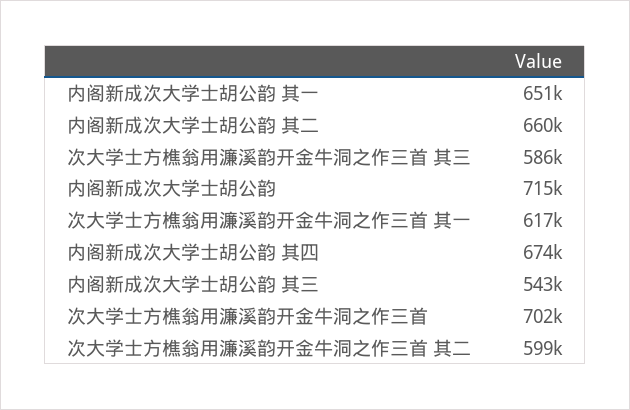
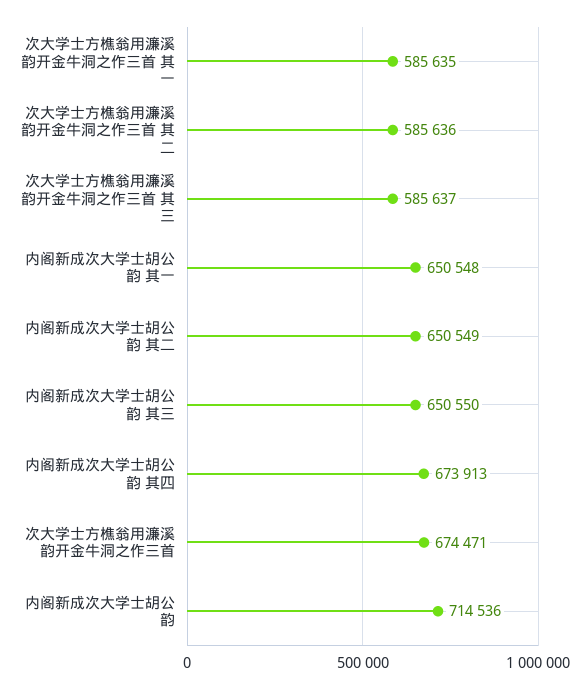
内阁新成次大学士胡公韵 其二: 660000 -> 650549
次大学士方樵翁用濂溪韵开金牛洞之作三首 其一: 617000 -> 585635
内阁新成次大学士胡公韵 其三: 543000 -> 650550
次大学士方樵翁用濂溪韵开金牛洞之作三首: 702000 -> 674471
次大学士方樵翁用濂溪韵开金牛洞之作三首 其二: 599000 -> 585636

